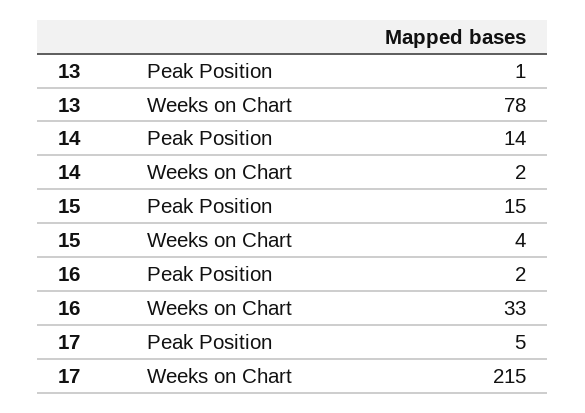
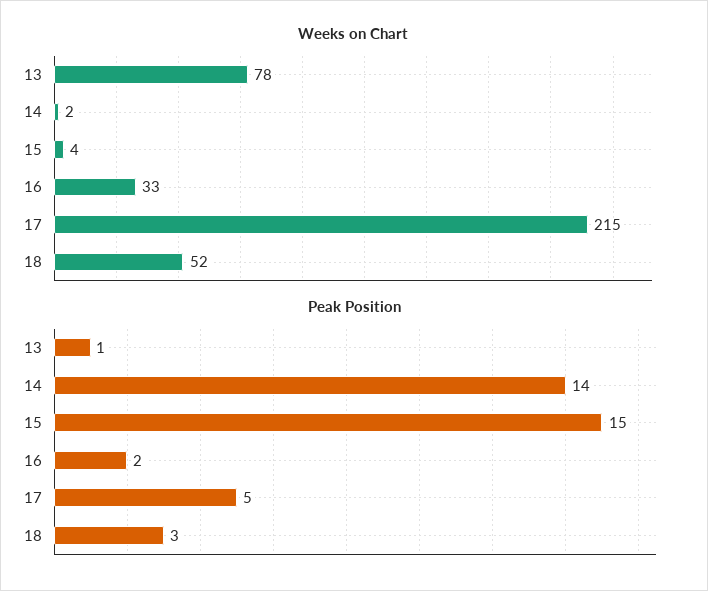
Weeks on Chart, 18: none -> 52
Peak Position, 18: none -> 3

